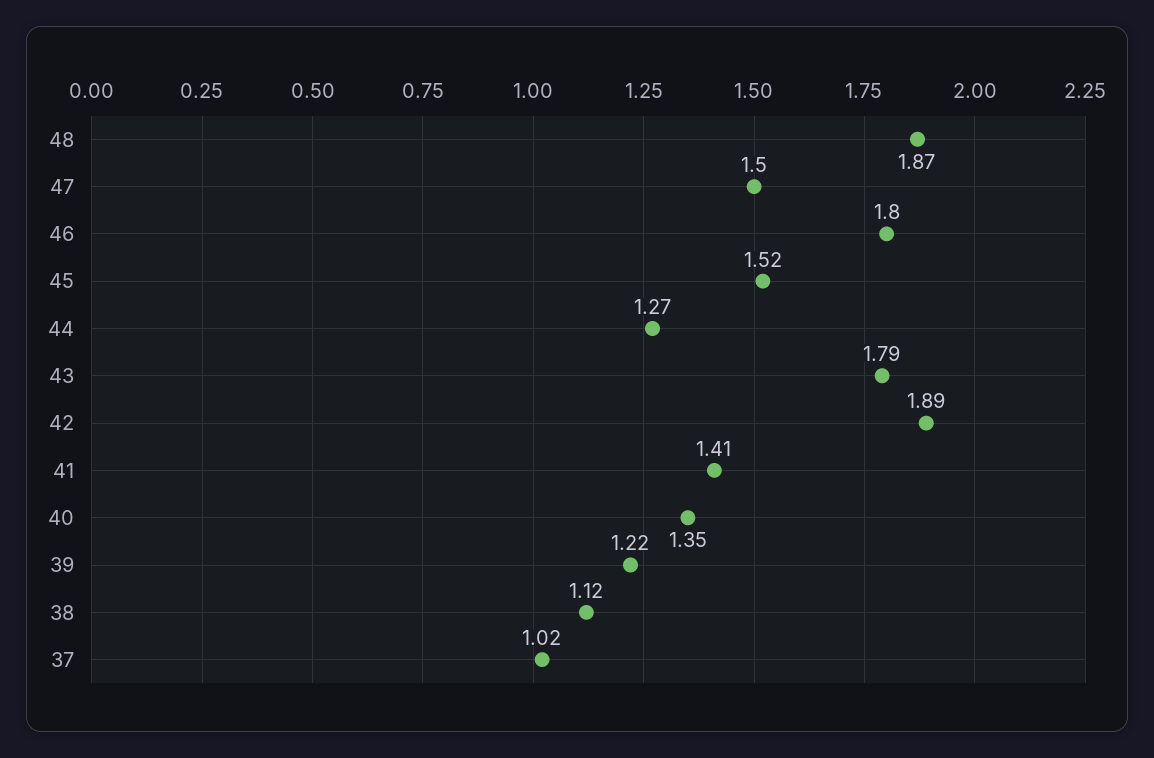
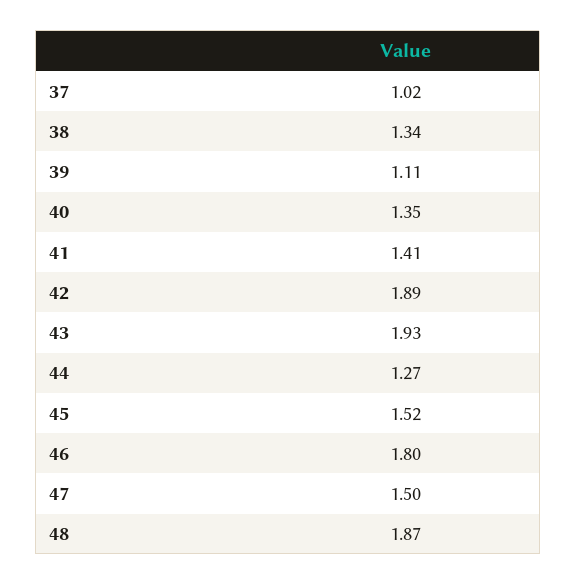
43: 1.79 -> 1.93
39: 1.22 -> 1.11
38: 1.12 -> 1.34

